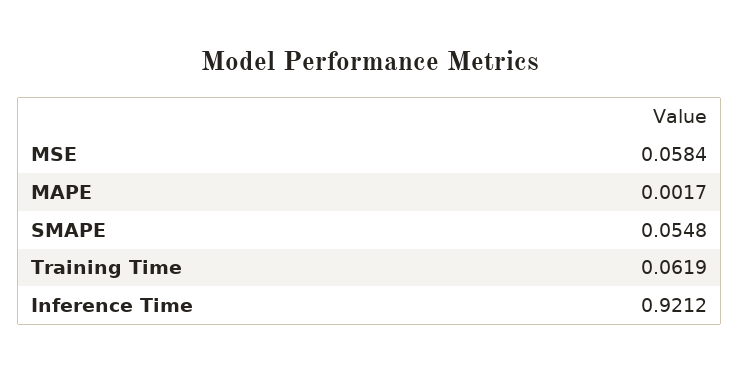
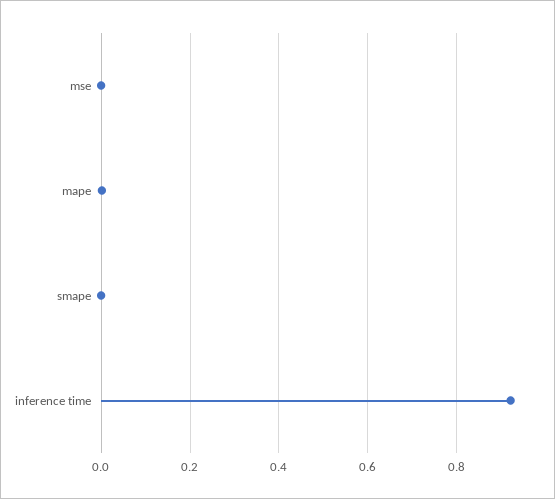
MSE: 0.0584 -> 0
SMAPE: 0.0548 -> 0
Training Time: 0.0619 -> none

